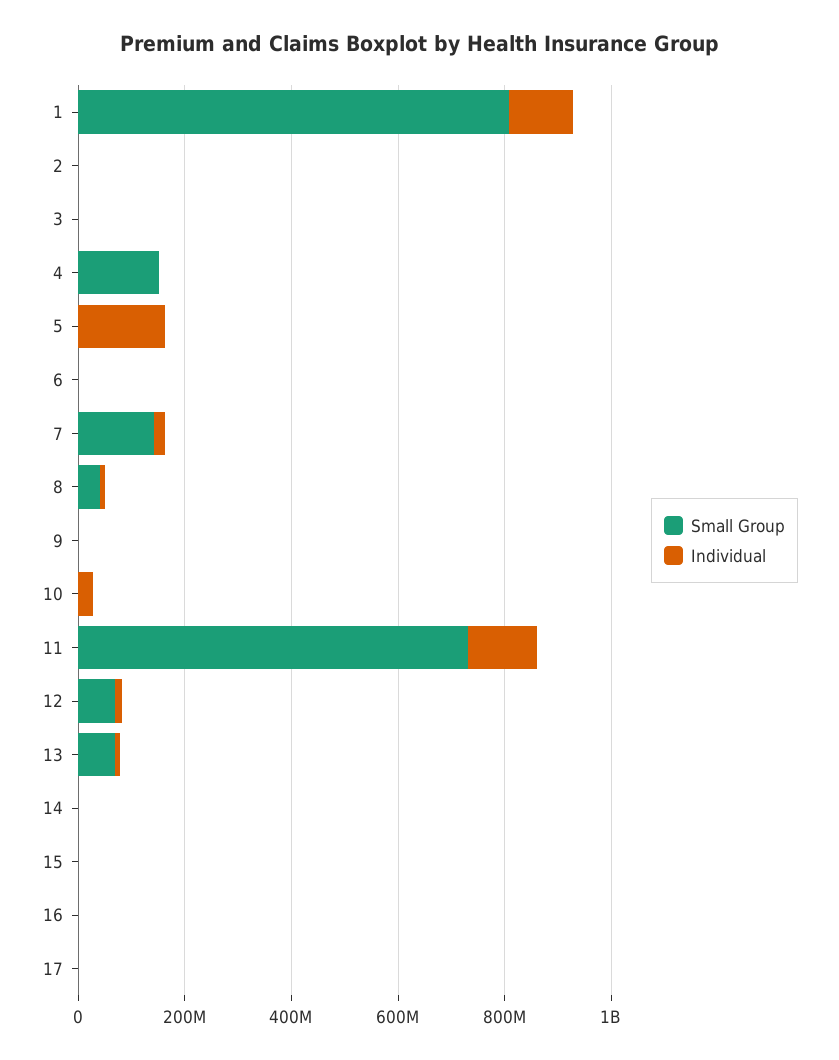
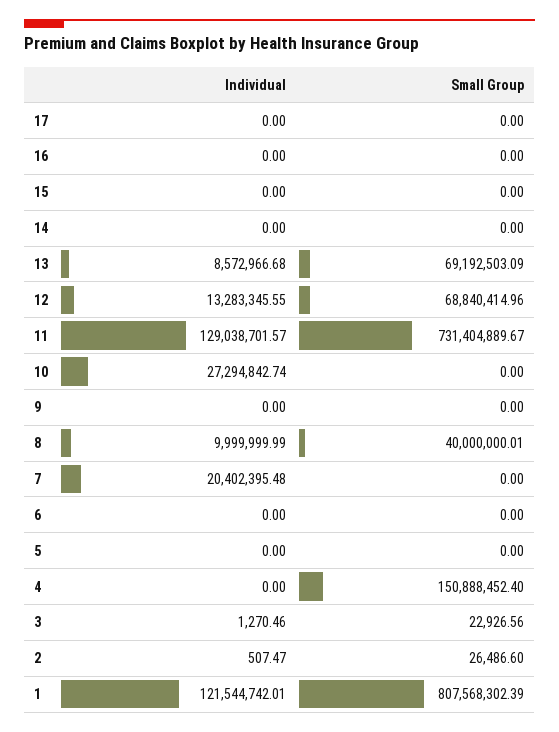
Individual, 5: 150000000 -> 0
Small Group, 7: 150000000 -> 0

